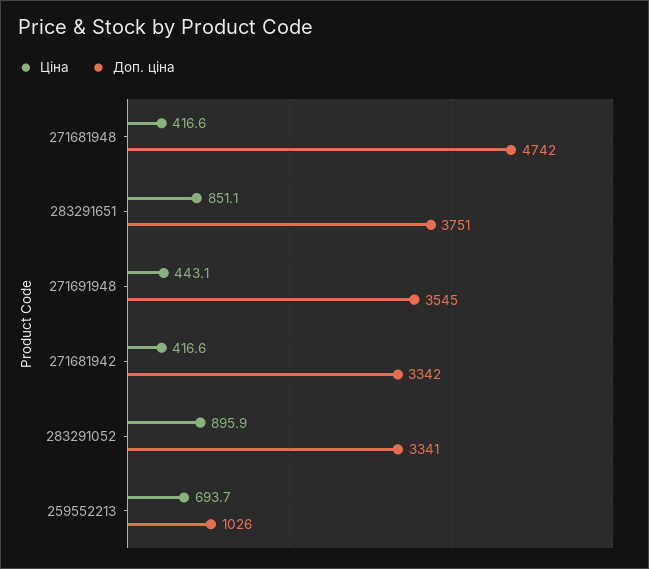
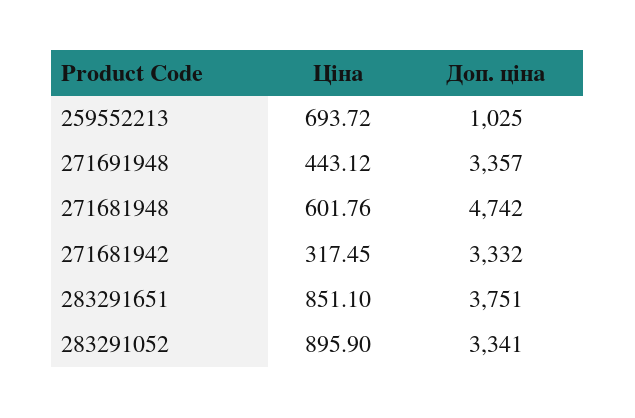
Ціна, 271681948: 416.6 -> 601.76
Доп. ціна, 271691948: 3545 -> 3357
Ціна, 271681942: 416.6 -> 317.45
Доп. ціна, 271681942: 3342 -> 3332
Доп. ціна, 259552213: 1026 -> 1025

